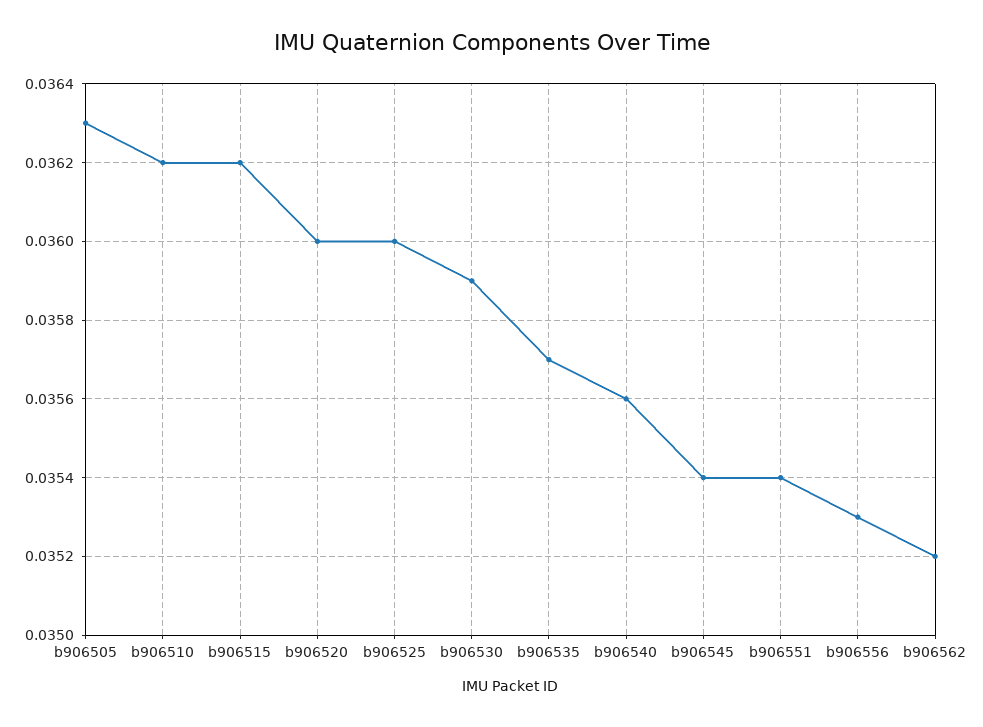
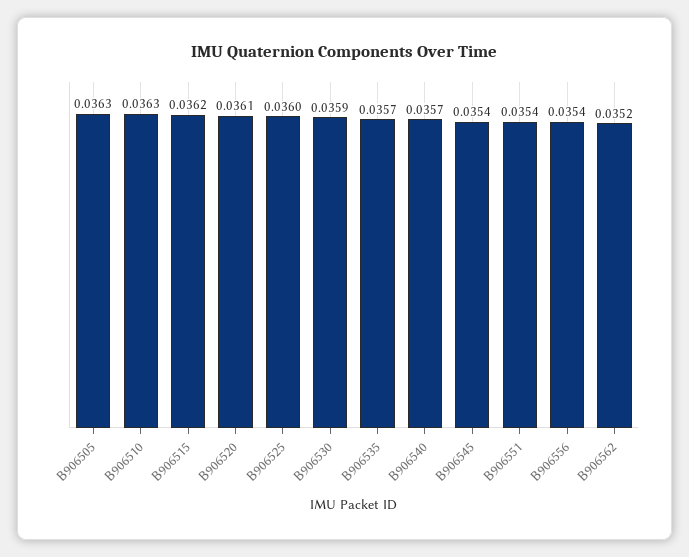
b906510: 0.0362 -> 0.0363
b906520: 0.036 -> 0.0361
b906540: 0.0356 -> 0.0357
b906556: 0.0353 -> 0.0354

